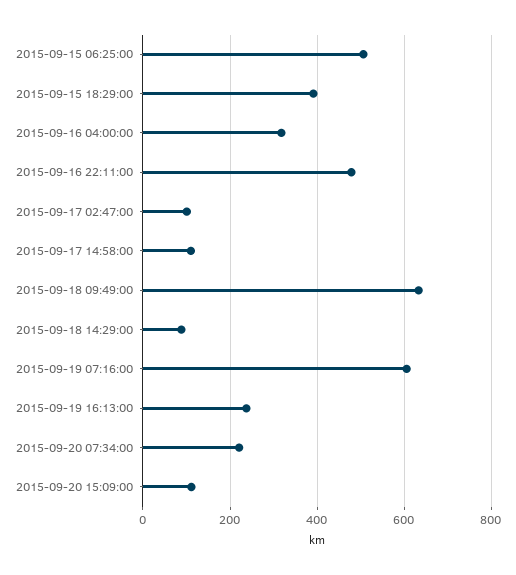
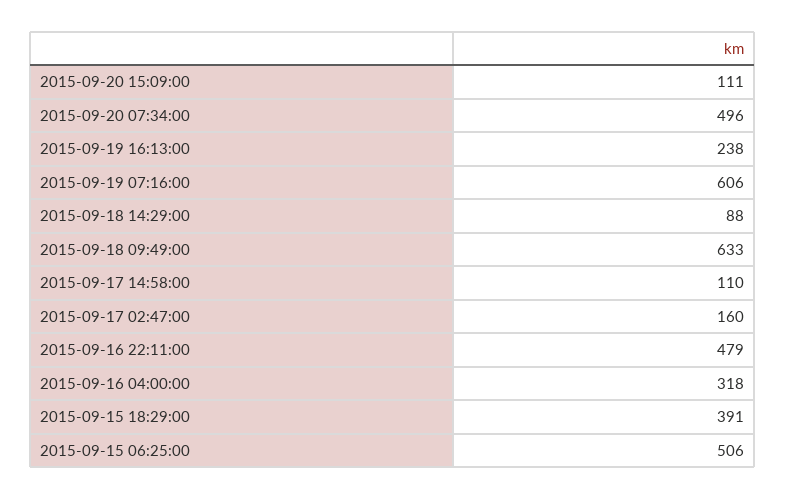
2015-09-17 02:47:00: 100 -> 160
2015-09-20 07:34:00: 220 -> 496

